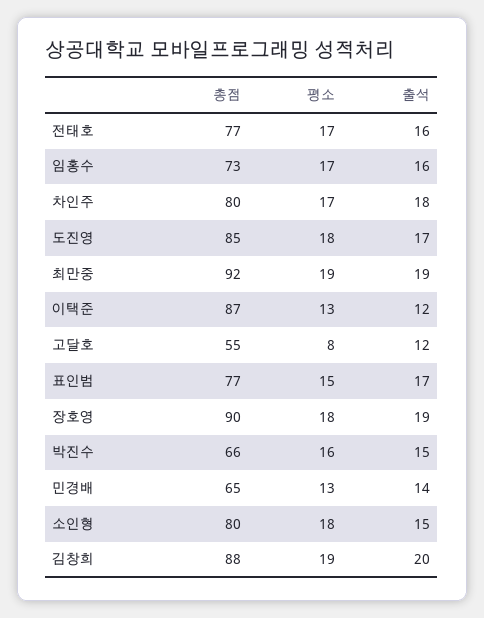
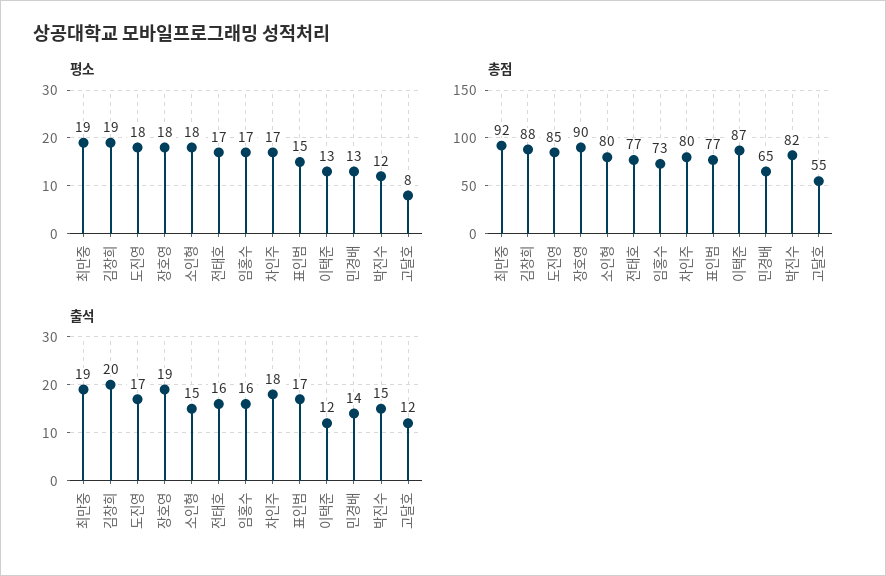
총점, 박진수: 66 -> 82
평소, 박진수: 16 -> 12

